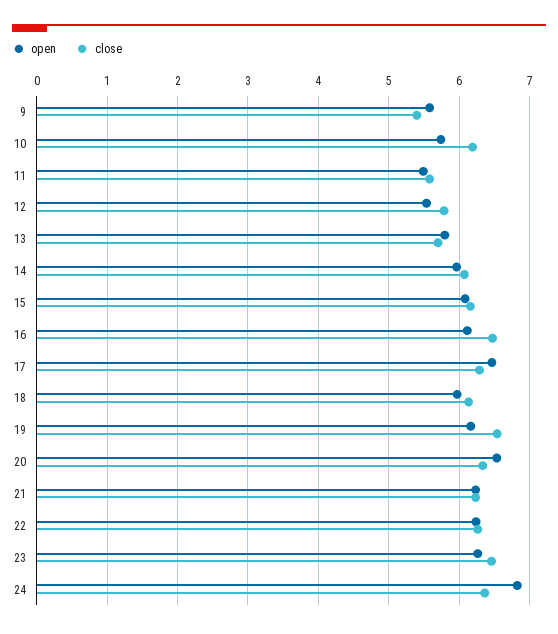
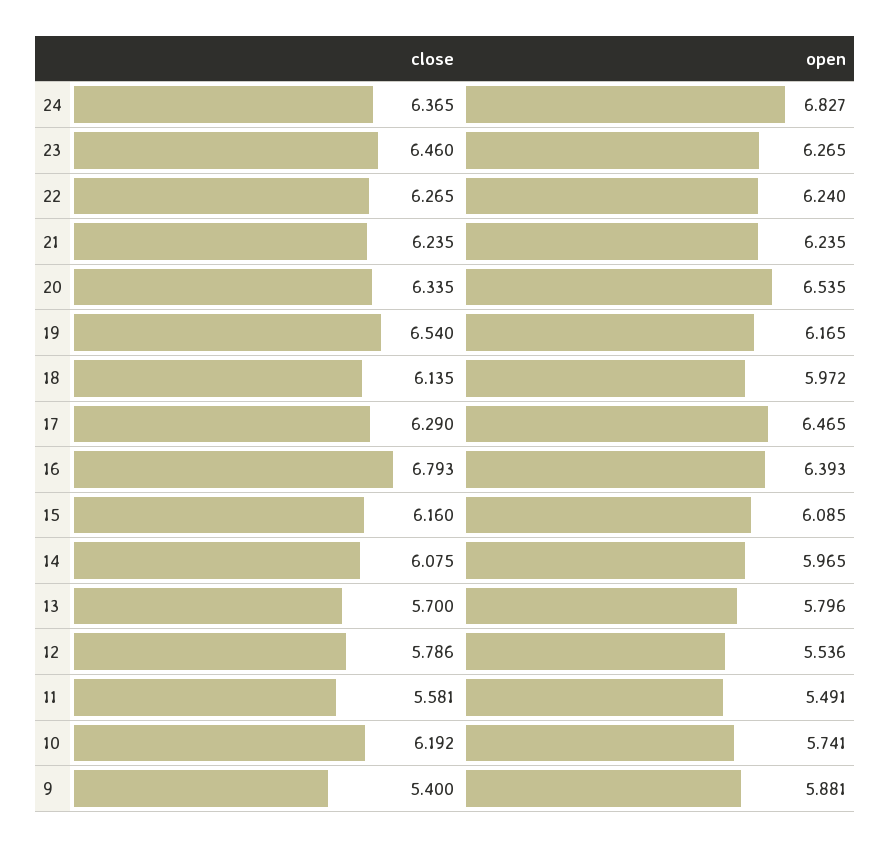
open, 9: 5.6 -> 5.881
open, 16: 6.1 -> 6.393
close, 16: 6.5 -> 6.793

